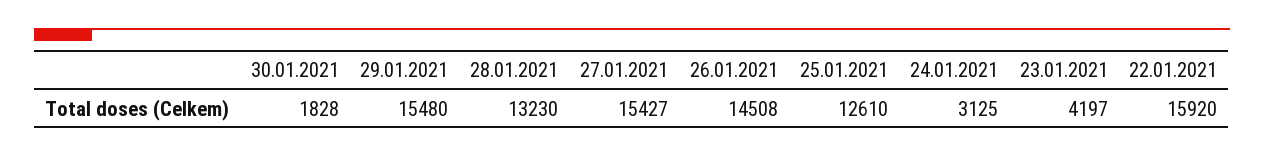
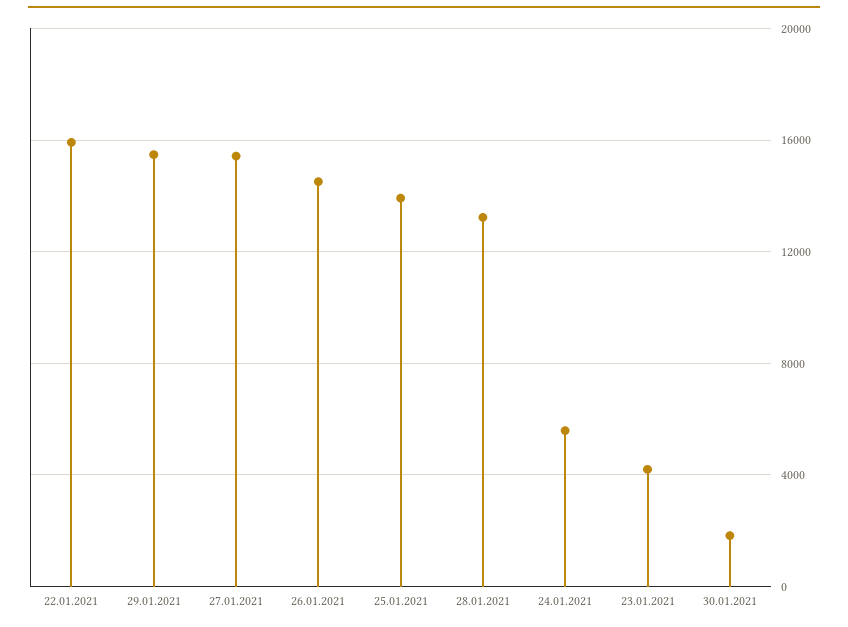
25.01.2021: 12610 -> 14000
24.01.2021: 3125 -> 5500

